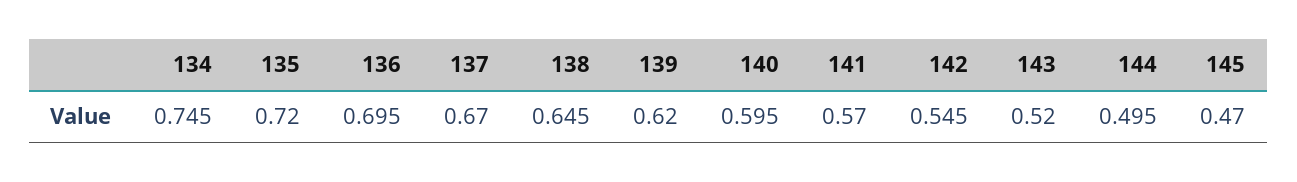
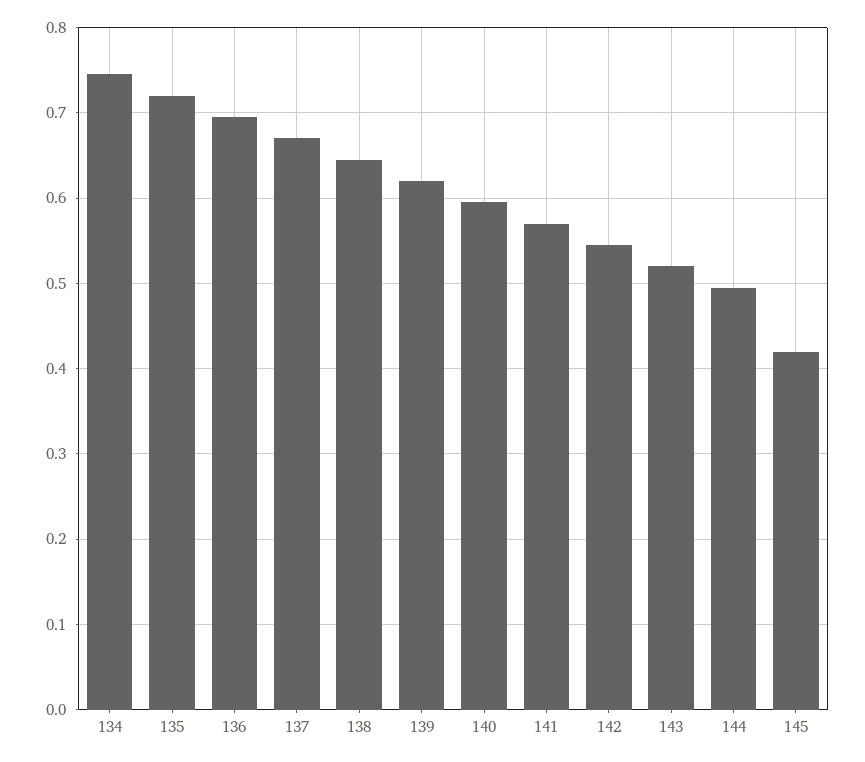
145: 0.47 -> 0.42

